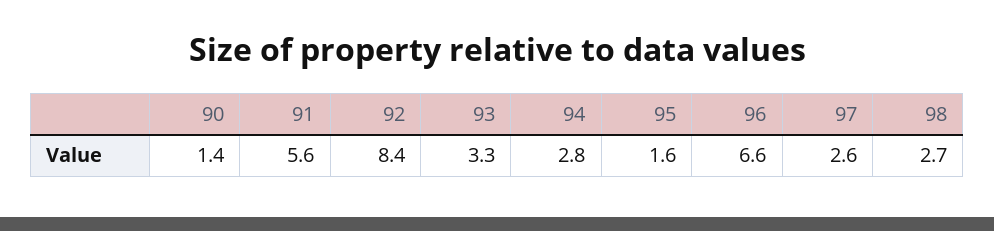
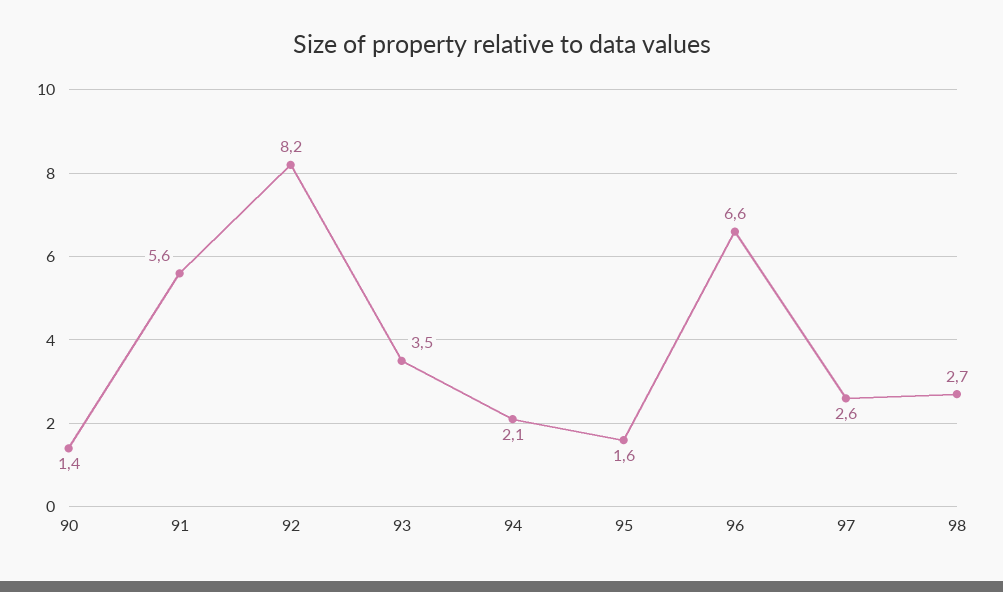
92: 8.4 -> 8.2
93: 3.3 -> 3.5
94: 2.8 -> 2.1

